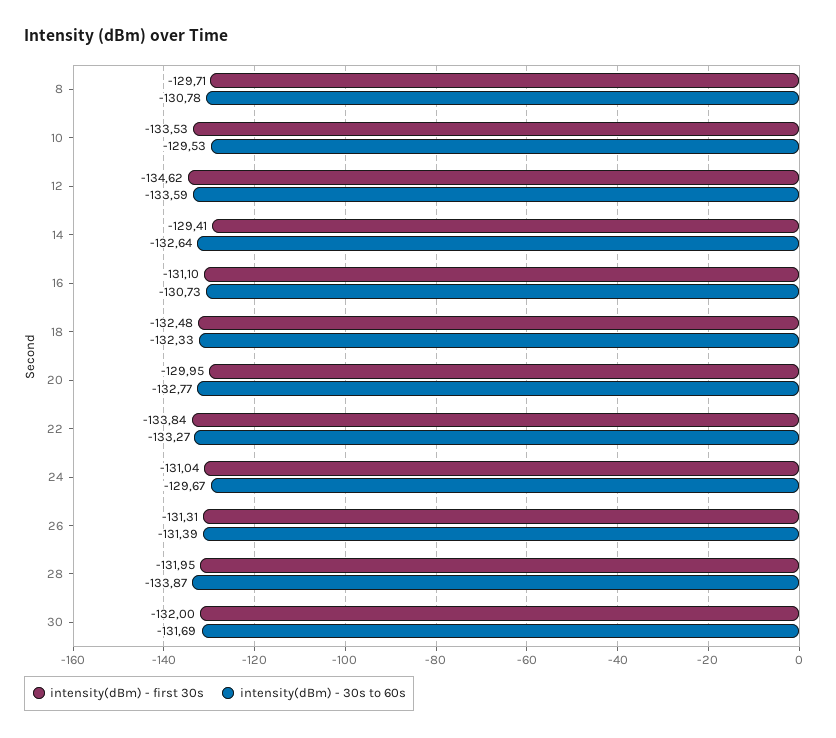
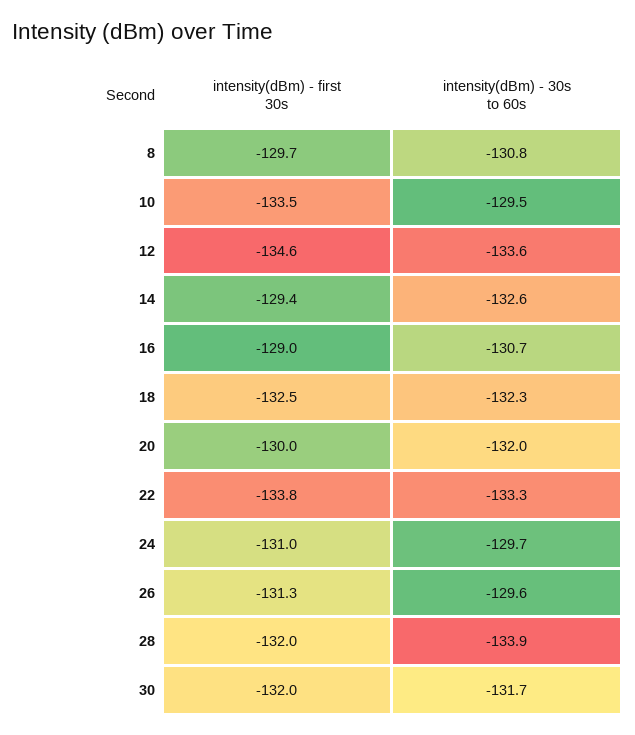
intensity(dBm) - first 30s, 16: -131.1 -> -129
intensity(dBm) - 30s to 60s, 20: -132.77 -> -132
intensity(dBm) - 30s to 60s, 26: -131.39 -> -129.6

